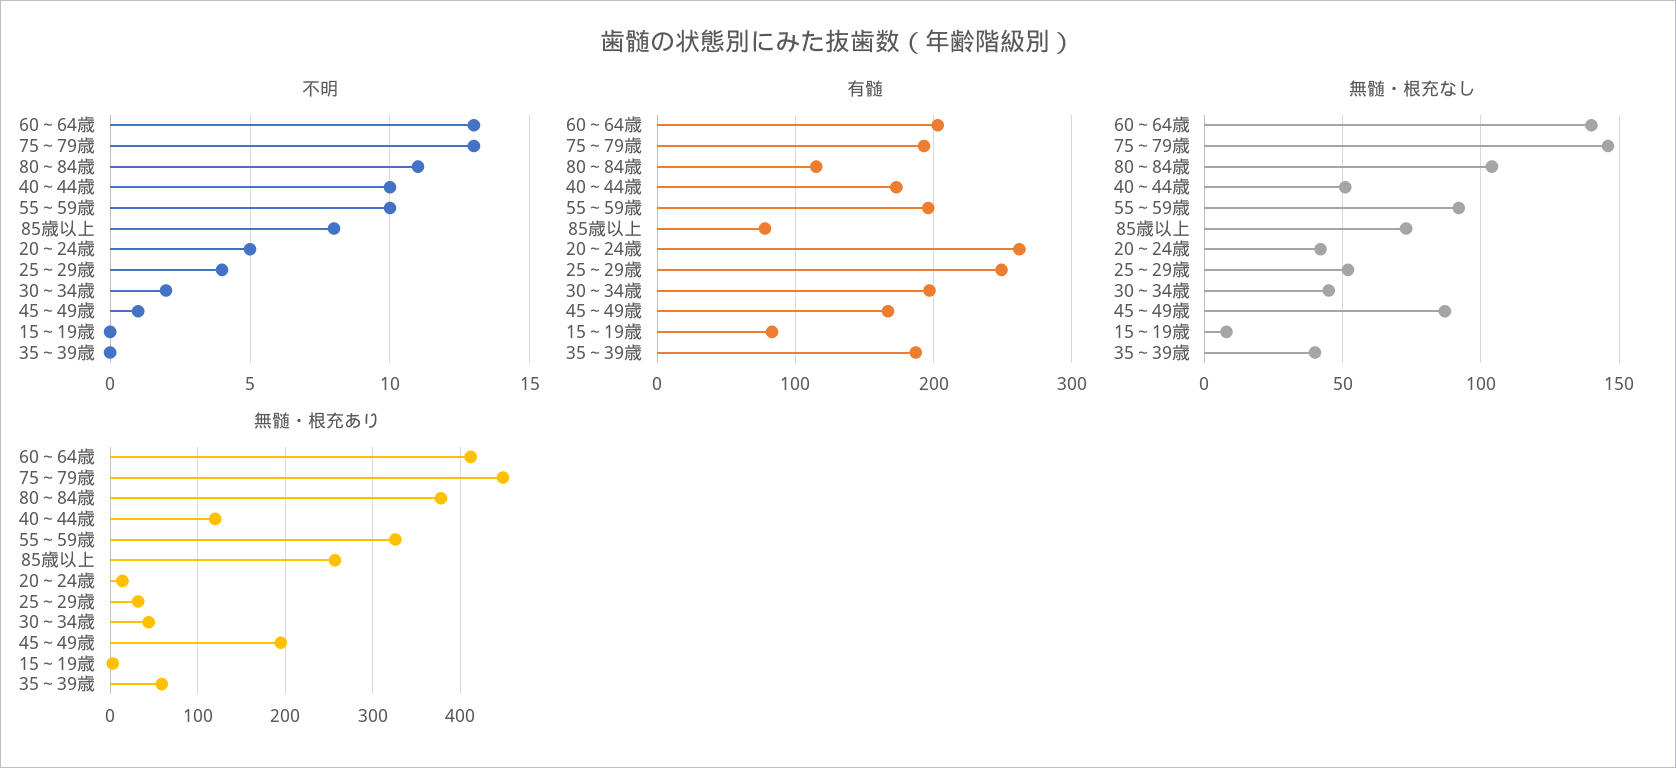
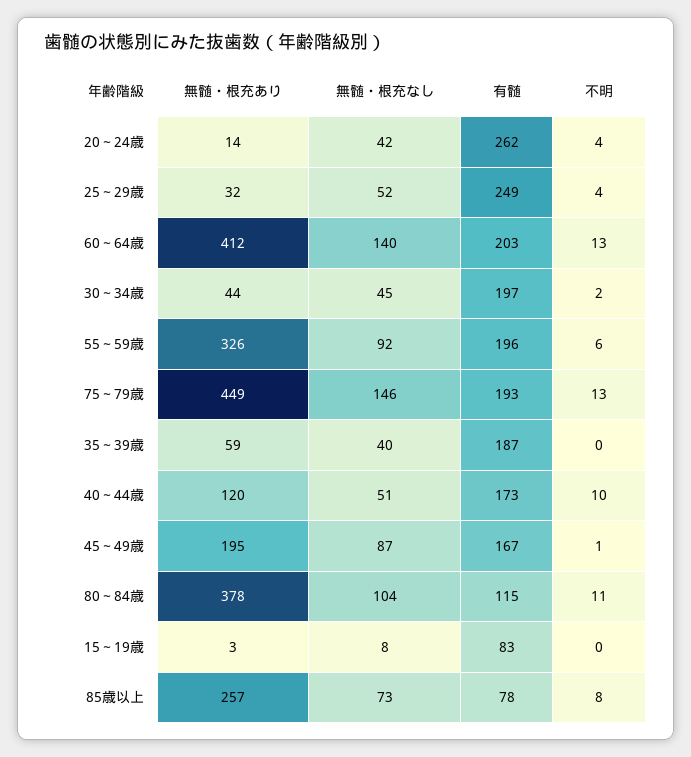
不明, 55～59歳: 10 -> 6
不明, 20～24歳: 5 -> 4

